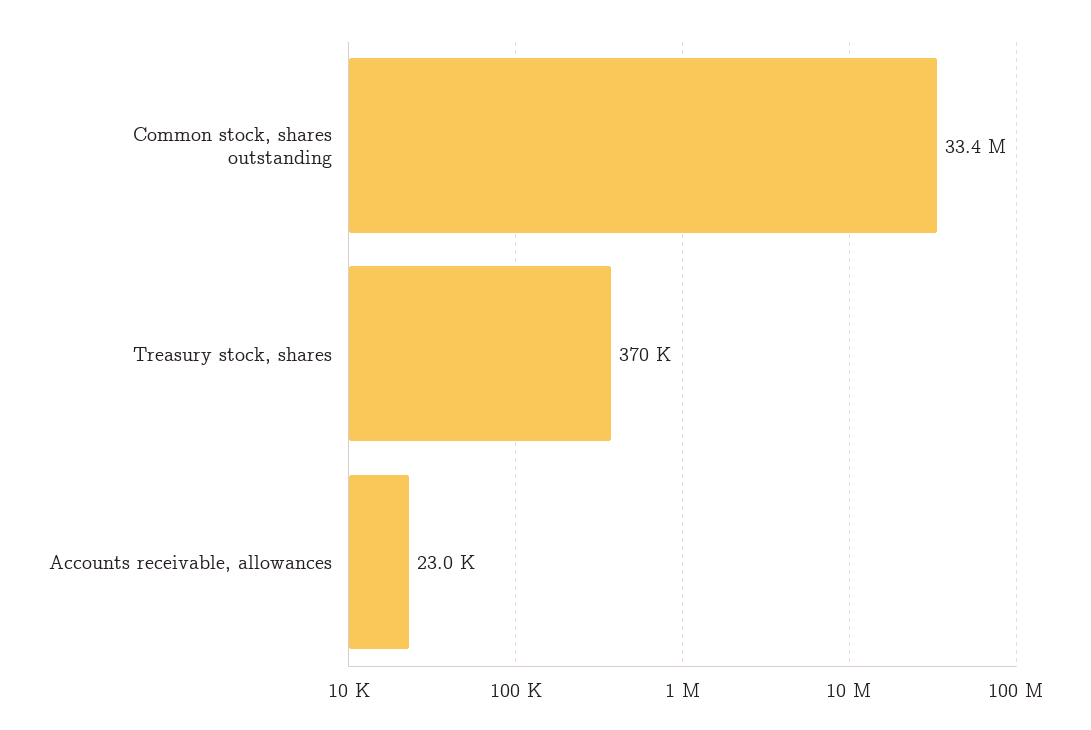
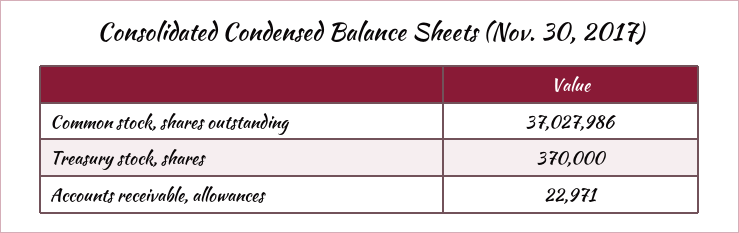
Common stock, shares outstanding: 33400000 -> 37027986

